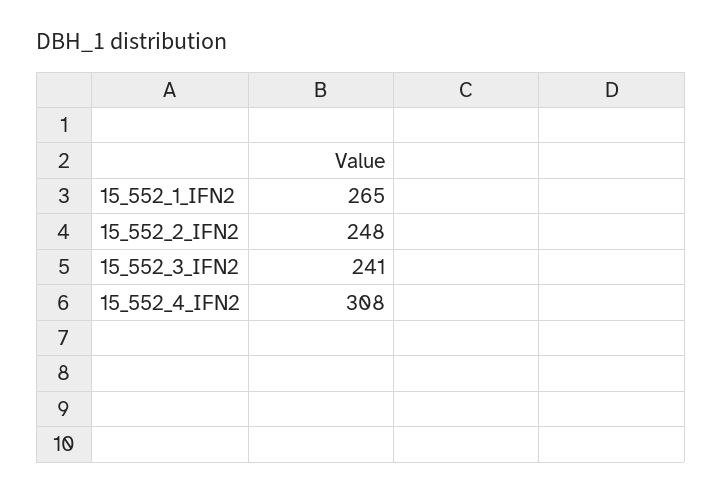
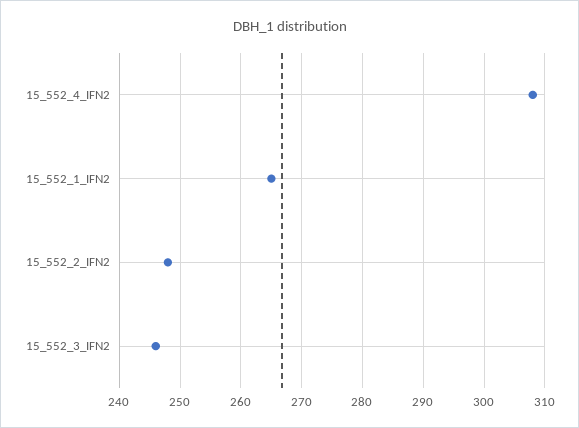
15_552_3_IFN2: 241 -> 246

